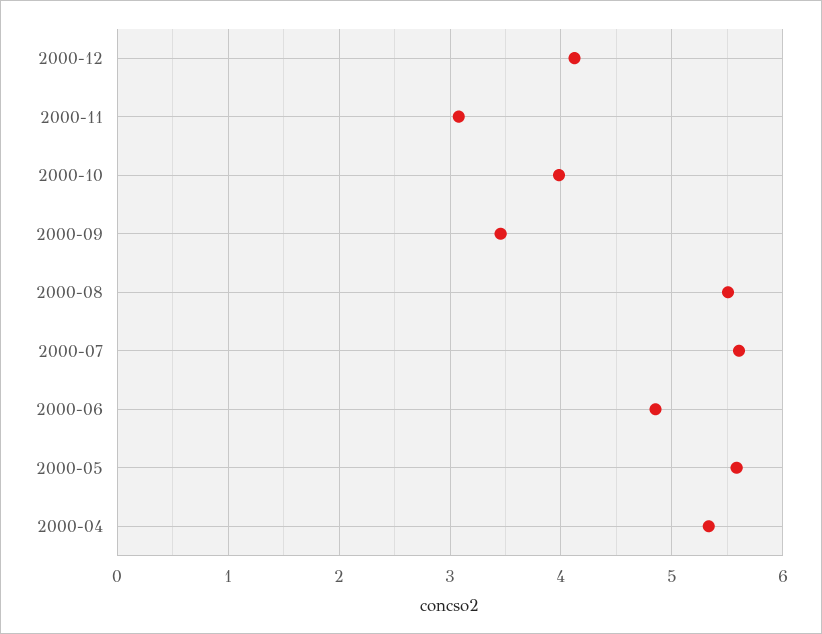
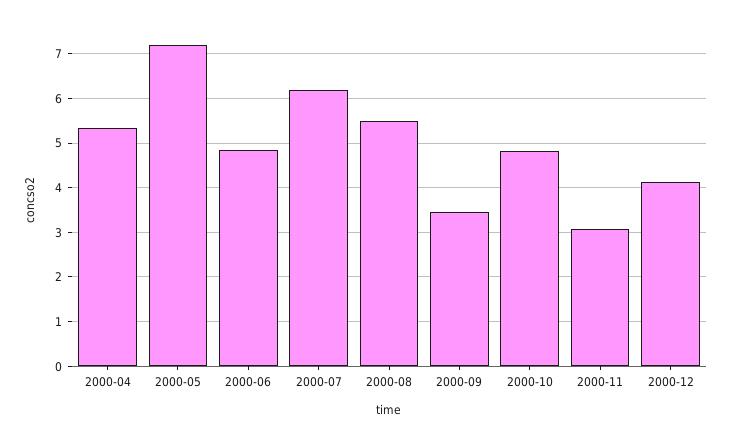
2000-10: 4 -> 4.8
2000-07: 5.6 -> 6.2
2000-05: 5.6 -> 7.2

